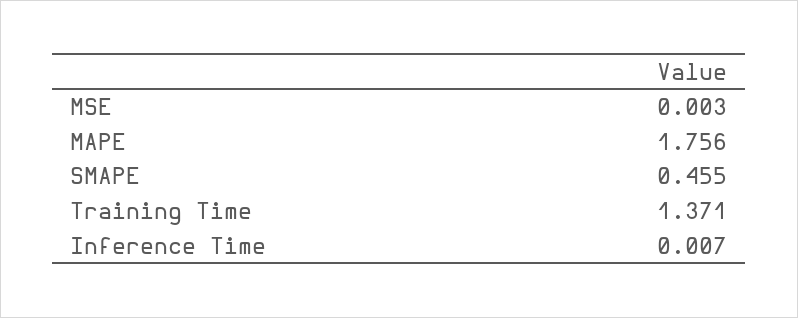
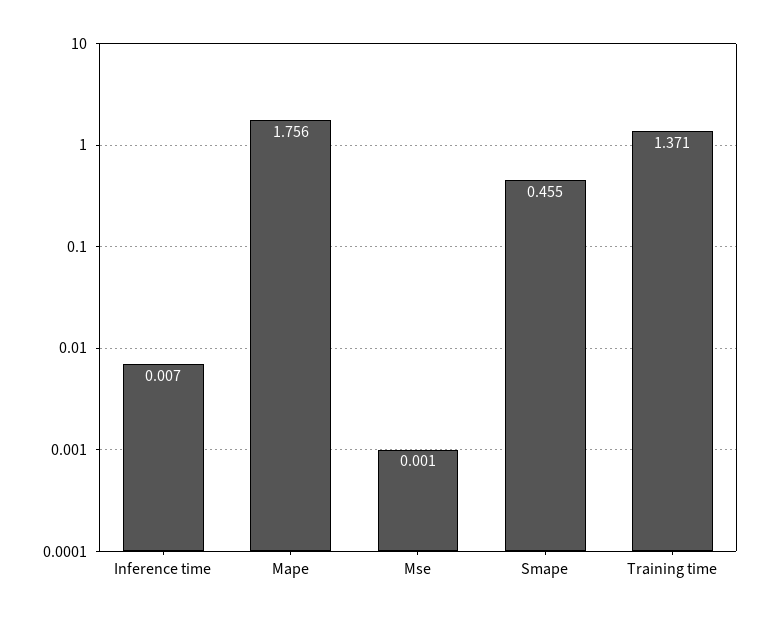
MSE: 0.003 -> 0.001

